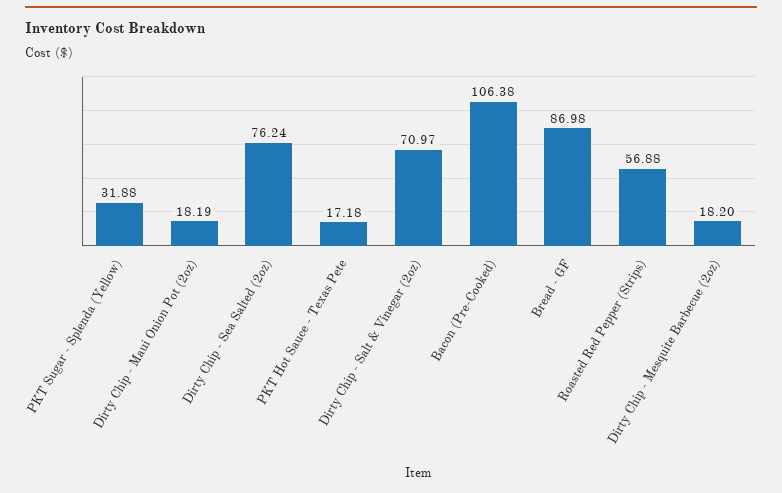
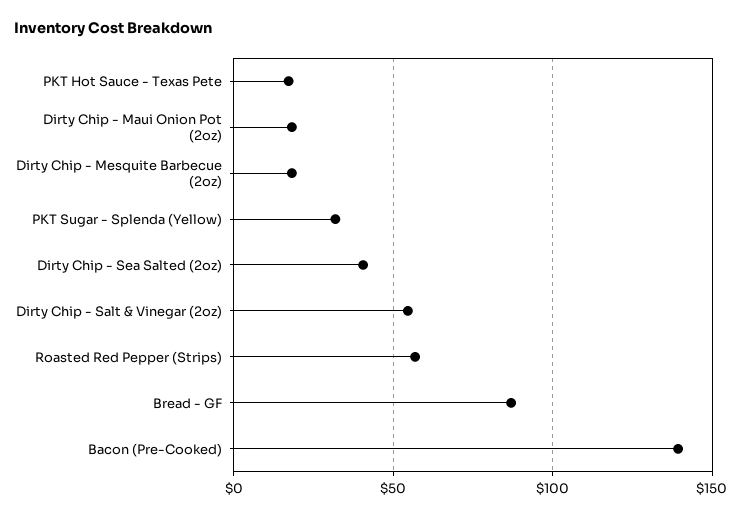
Dirty Chip - Sea Salted (2oz): 76.24 -> 40
Dirty Chip - Salt & Vinegar (2oz): 70.97 -> 55
Bacon (Pre-Cooked): 106.38 -> 140

